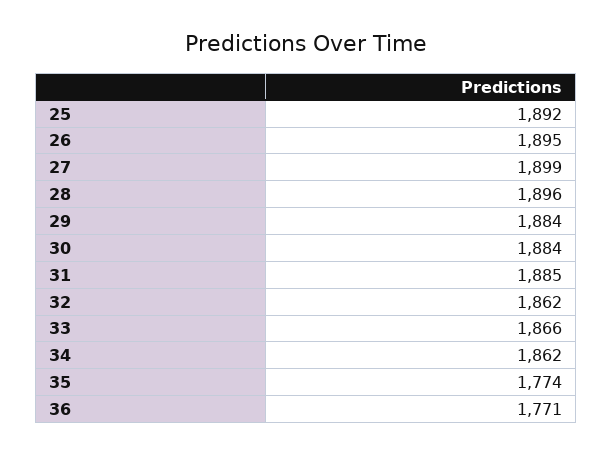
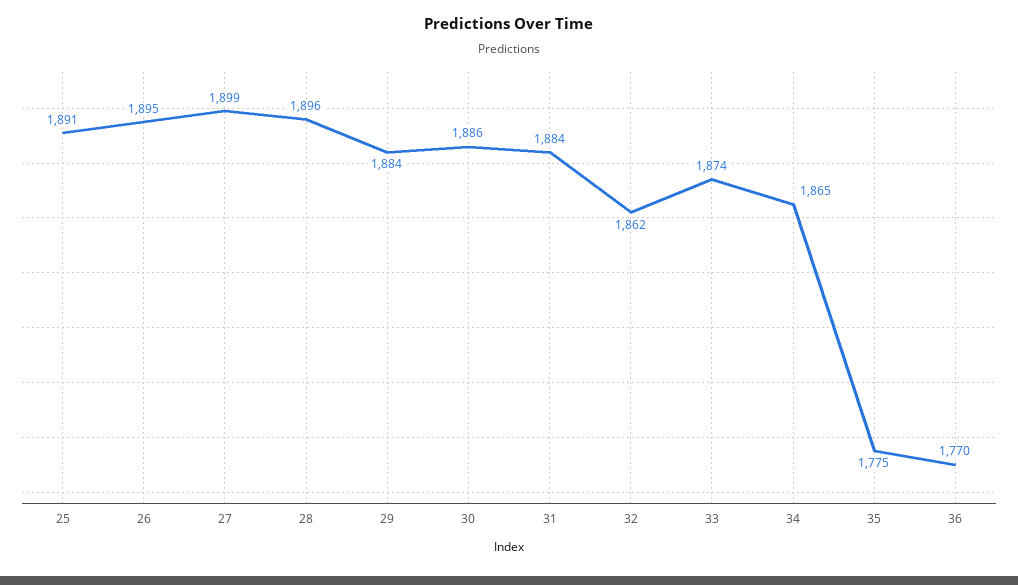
25: 1892 -> 1891
30: 1884 -> 1886
31: 1885 -> 1884
33: 1866 -> 1874
34: 1862 -> 1865
35: 1774 -> 1775
36: 1771 -> 1770

